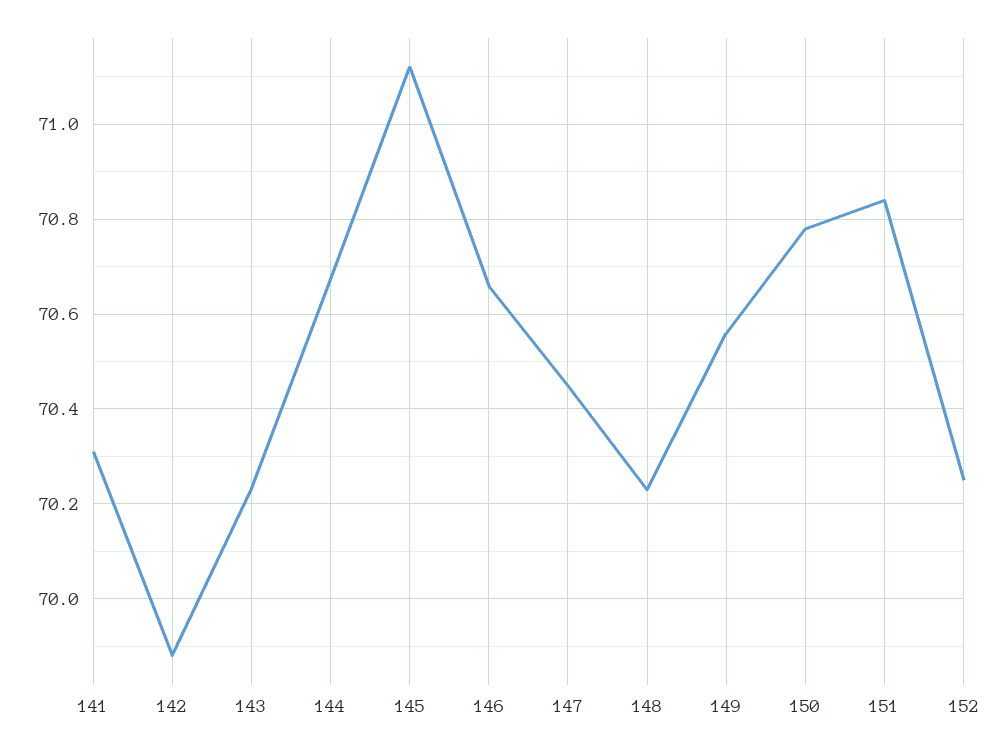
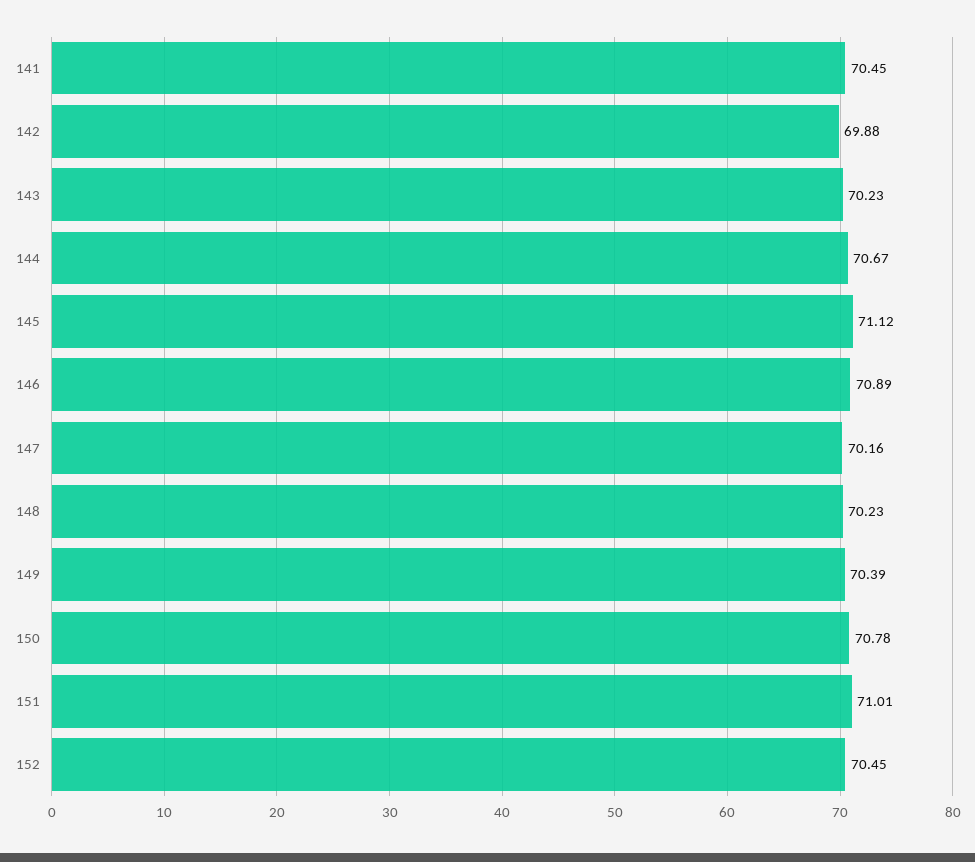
141: 70.3 -> 70.45
146: 70.65 -> 70.89
147: 70.45 -> 70.16
149: 70.55 -> 70.39
151: 70.85 -> 71.01
152: 70.25 -> 70.45

